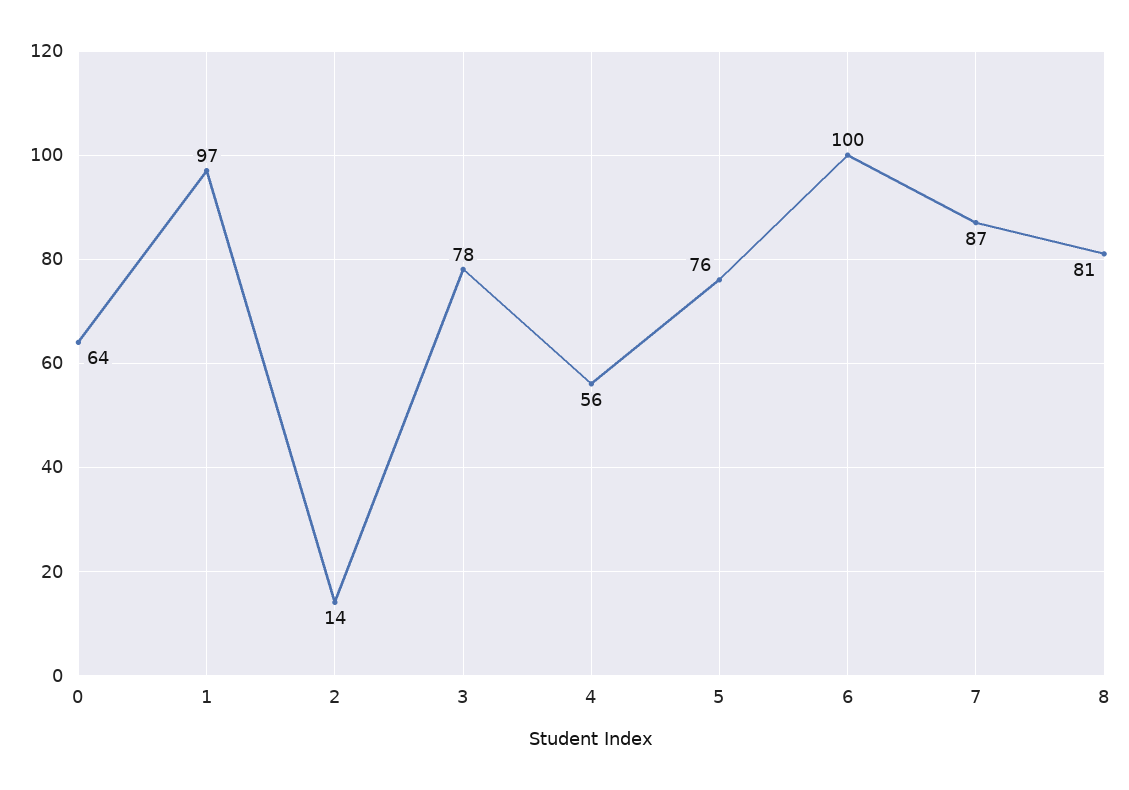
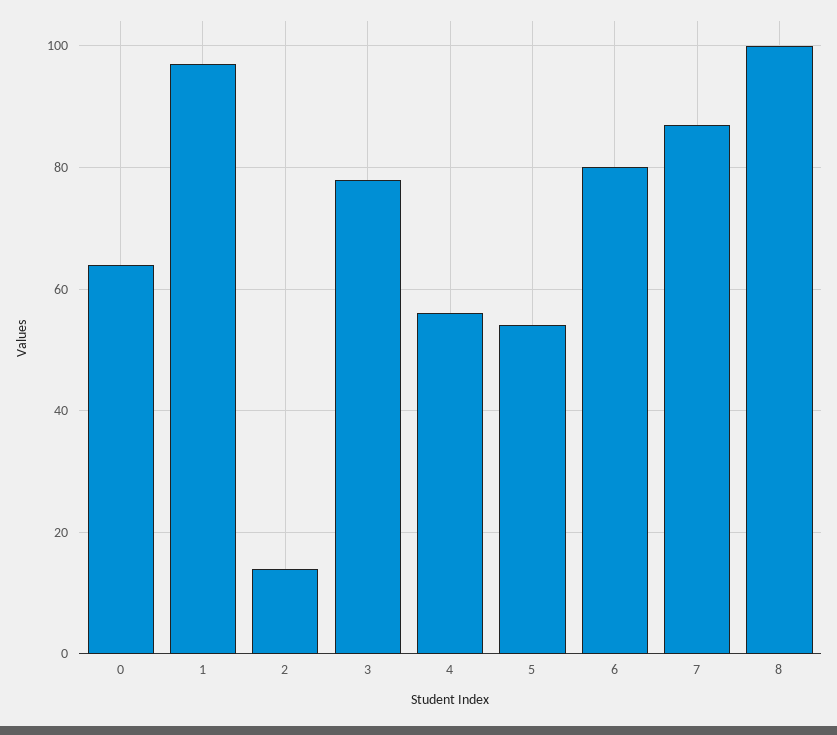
5: 76 -> 55
6: 100 -> 80
8: 81 -> 100

